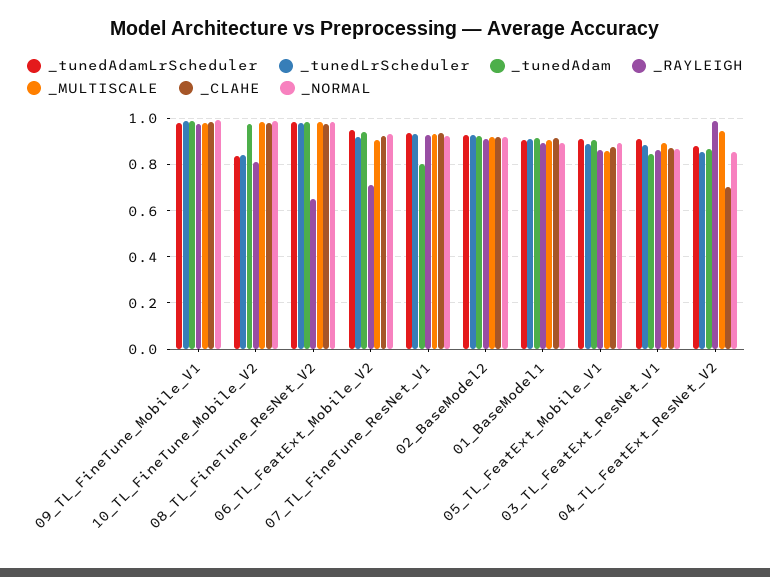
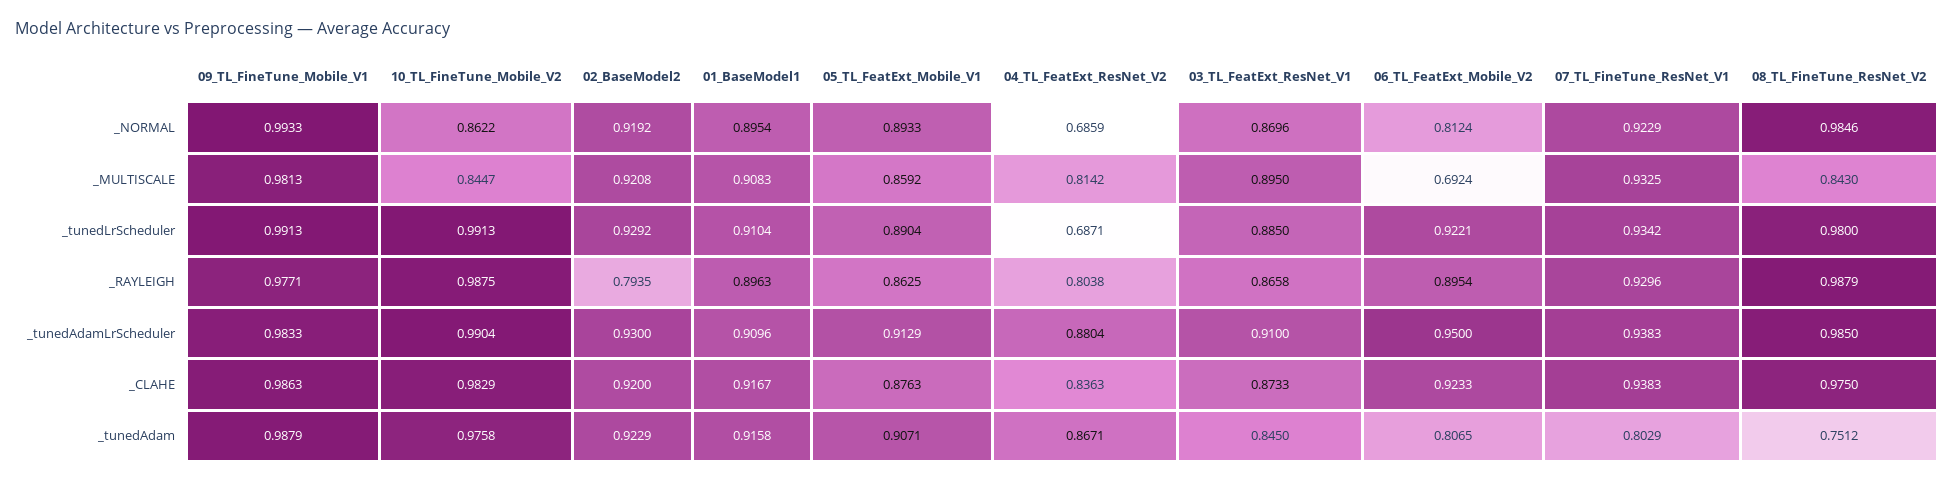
_tunedAdamLrScheduler, 10_TL_FineTune_Mobile_V2: 0.85 -> 0.9904
_tunedLrScheduler, 10_TL_FineTune_Mobile_V2: 0.85 -> 0.9913
_RAYLEIGH, 10_TL_FineTune_Mobile_V2: 0.8 -> 0.9875
_MULTISCALE, 10_TL_FineTune_Mobile_V2: 1 -> 0.8447
_NORMAL, 10_TL_FineTune_Mobile_V2: 1 -> 0.8622
_tunedAdam, 08_TL_FineTune_ResNet_V2: 1 -> 0.7512
_RAYLEIGH, 08_TL_FineTune_ResNet_V2: 0.65 -> 0.9879
_MULTISCALE, 08_TL_FineTune_ResNet_V2: 1 -> 0.843
_tunedAdam, 06_TL_FeatExt_Mobile_V2: 0.95 -> 0.8065
_RAYLEIGH, 06_TL_FeatExt_Mobile_V2: 0.7 -> 0.8954
_MULTISCALE, 06_TL_FeatExt_Mobile_V2: 0.9 -> 0.6924
_NORMAL, 06_TL_FeatExt_Mobile_V2: 0.95 -> 0.8124
_RAYLEIGH, 02_BaseModel2: 0.9 -> 0.7935
_tunedLrScheduler, 04_TL_FeatExt_ResNet_V2: 0.85 -> 0.6871
_RAYLEIGH, 04_TL_FeatExt_ResNet_V2: 1 -> 0.8038
_MULTISCALE, 04_TL_FeatExt_ResNet_V2: 0.95 -> 0.8142
_CLAHE, 04_TL_FeatExt_ResNet_V2: 0.7 -> 0.8363
_NORMAL, 04_TL_FeatExt_ResNet_V2: 0.85 -> 0.6859

